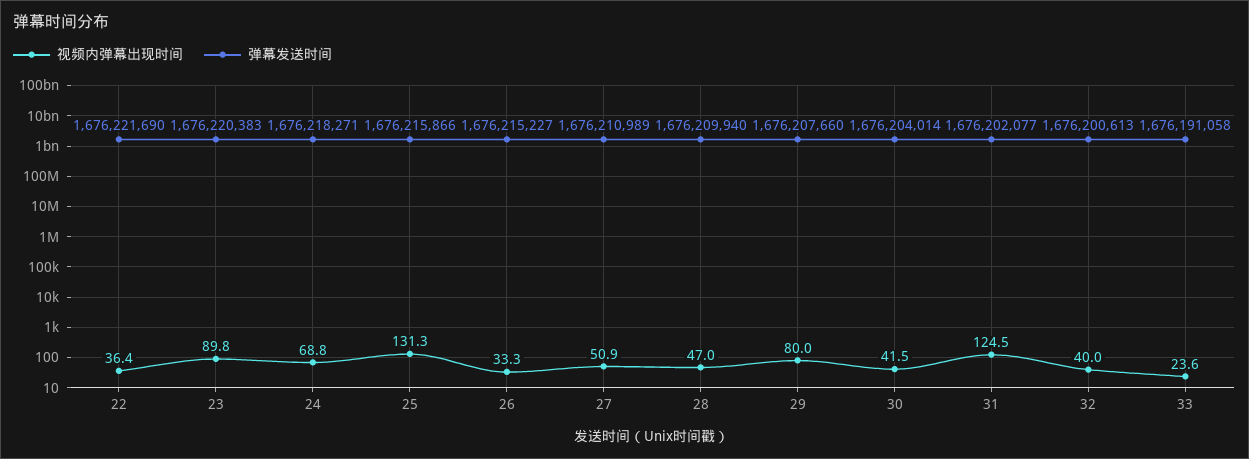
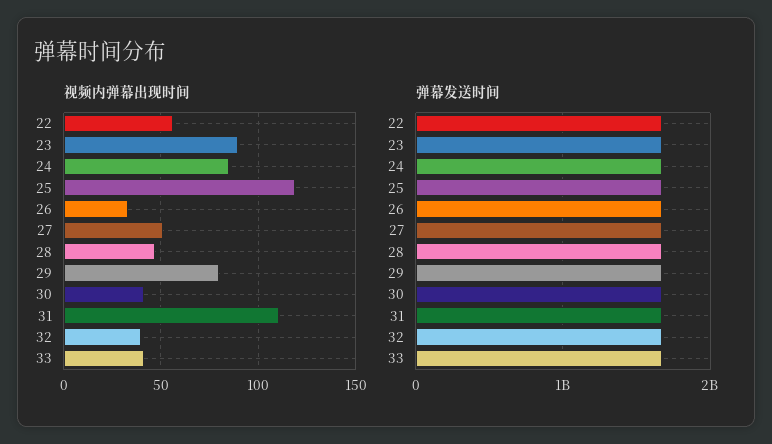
视频内弹幕出现时间, 22: 36.4 -> 55
视频内弹幕出现时间, 24: 68.8 -> 85
视频内弹幕出现时间, 25: 131.3 -> 120
视频内弹幕出现时间, 31: 124.5 -> 110
视频内弹幕出现时间, 33: 23.6 -> 40

